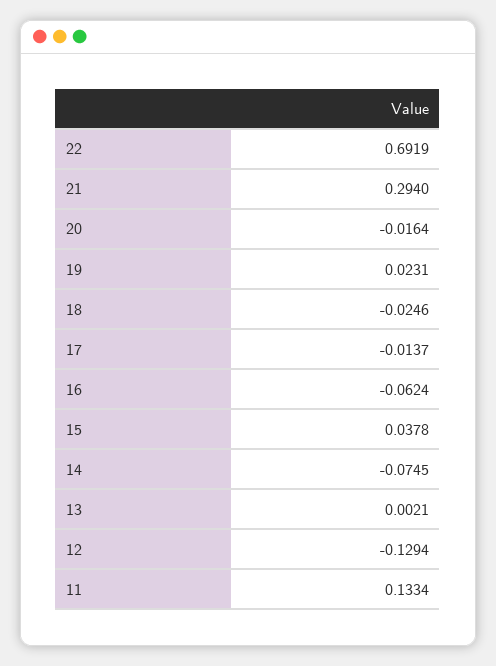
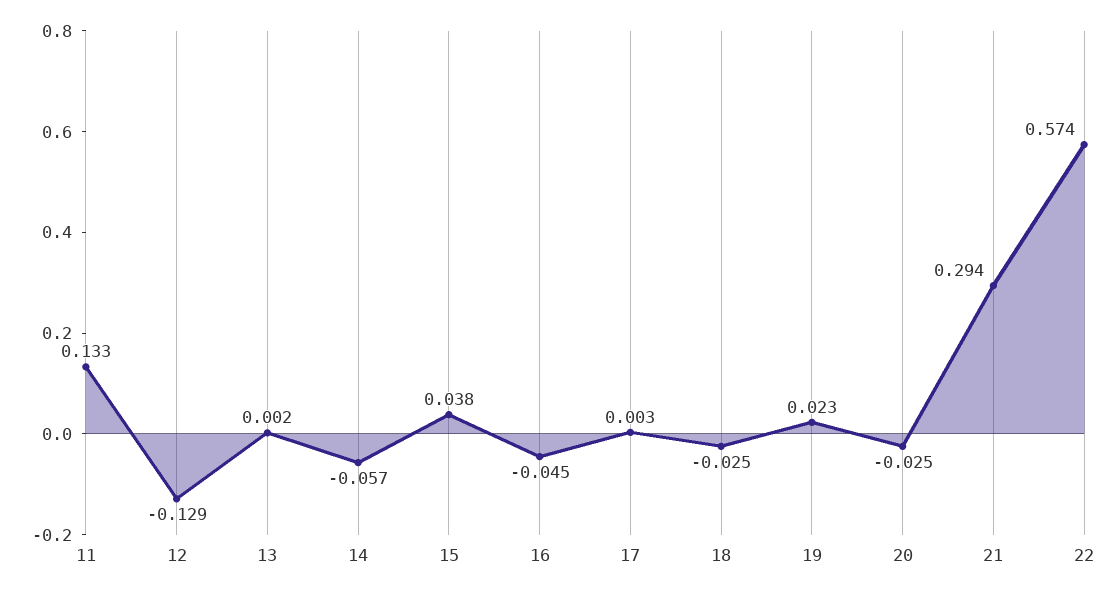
22: 0.6919 -> 0.574
20: -0.0164 -> -0.025
17: -0.0137 -> 0.003
16: -0.0624 -> -0.045
14: -0.0745 -> -0.057

